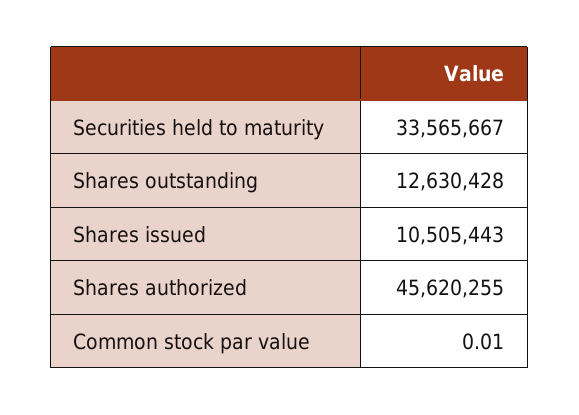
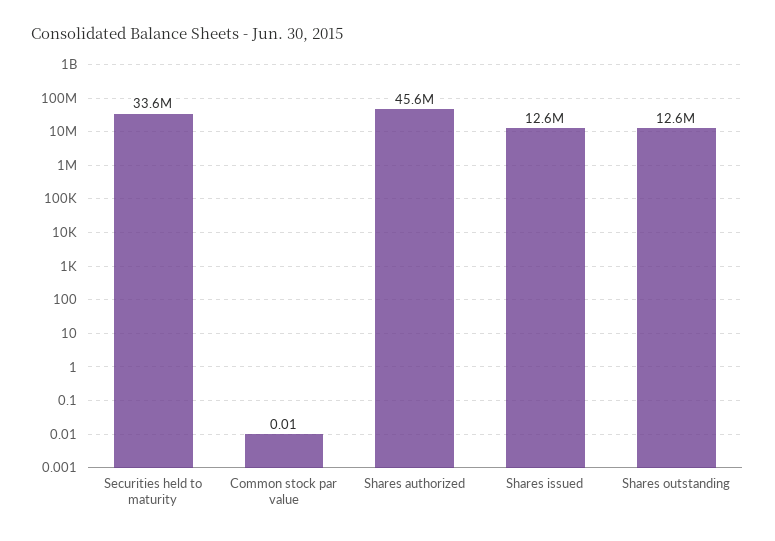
Shares issued: 10505443 -> 12600000

